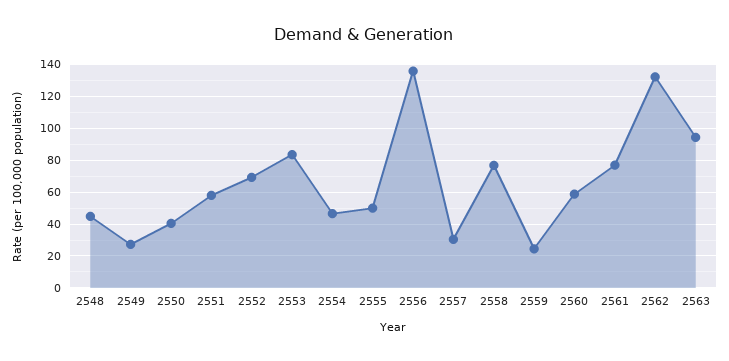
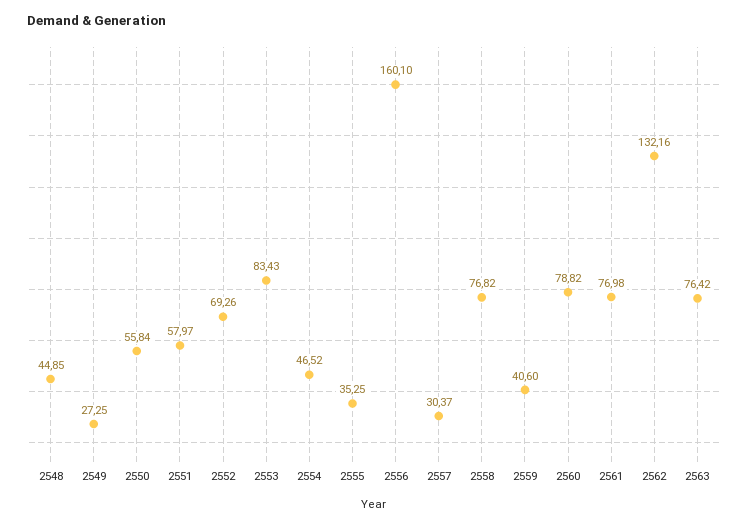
2550: 40 -> 55.84
2555: 50 -> 35.25
2556: 135 -> 160.1
2559: 25 -> 40.6
2560: 60 -> 78.82
2563: 95 -> 76.42

